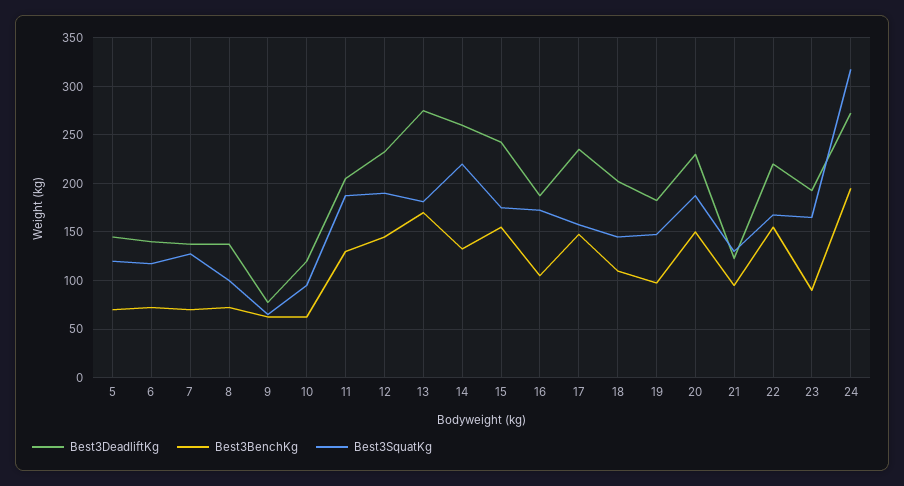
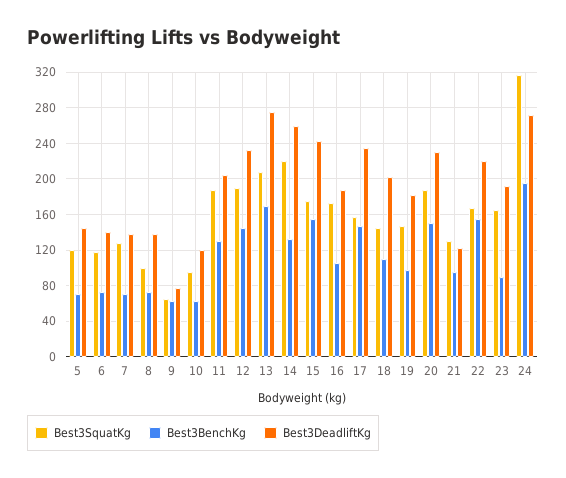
Best3SquatKg, 13: 180 -> 210

